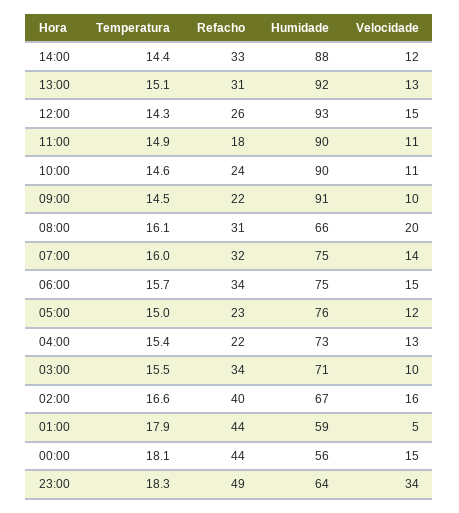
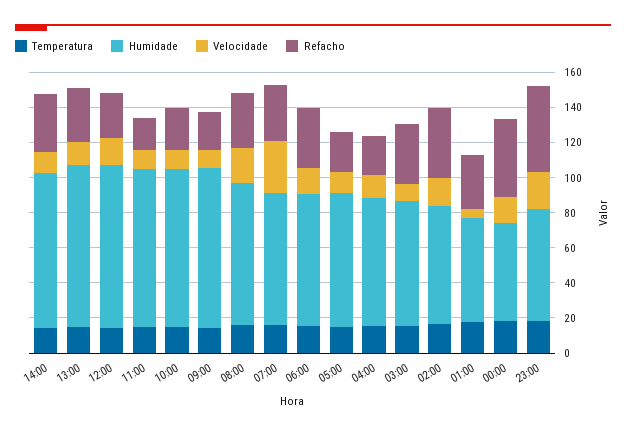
Humidade, 08:00: 66 -> 80
Velocidade, 07:00: 14 -> 30
Refacho, 01:00: 44 -> 30
Velocidade, 23:00: 34 -> 20

